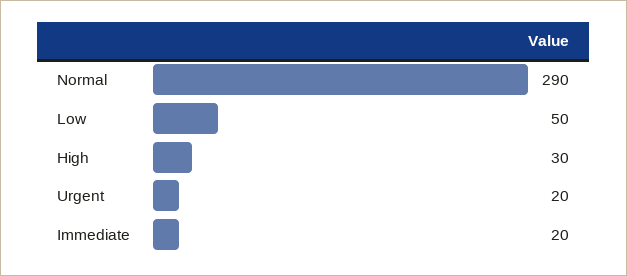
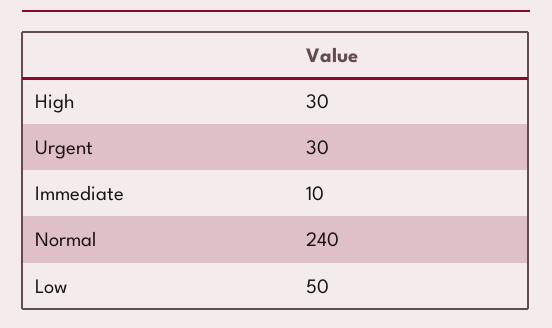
Normal: 290 -> 240
Urgent: 20 -> 30
Immediate: 20 -> 10

